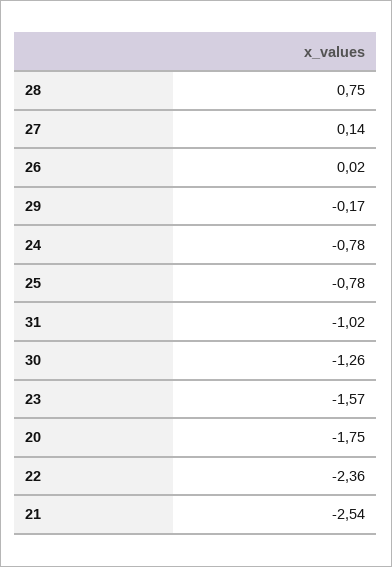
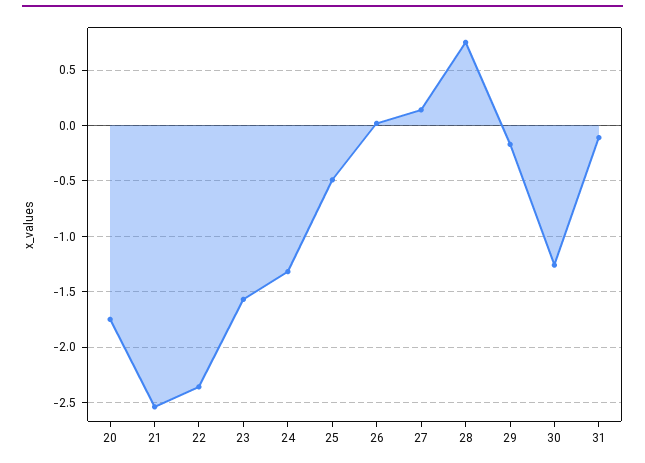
24: -0.78 -> -1.3
25: -0.78 -> -0.5
31: -1.02 -> -0.1

